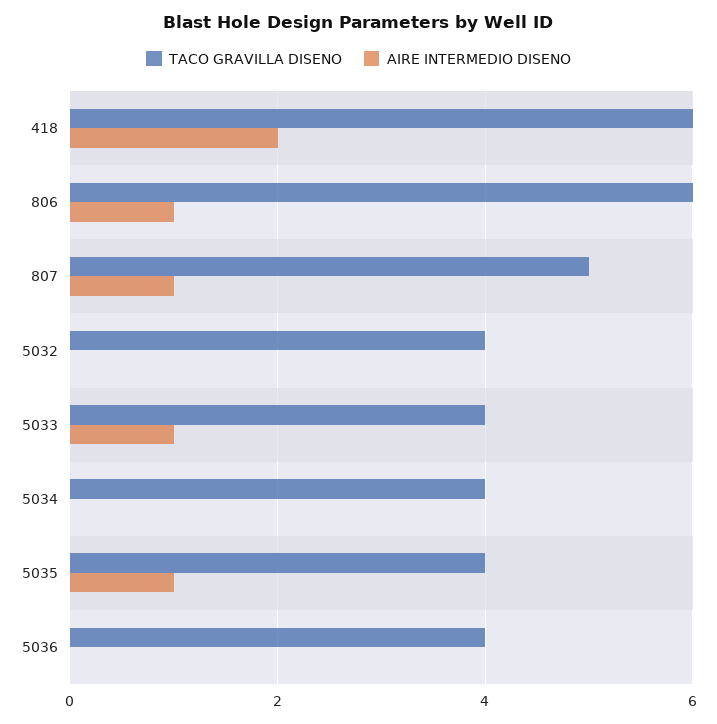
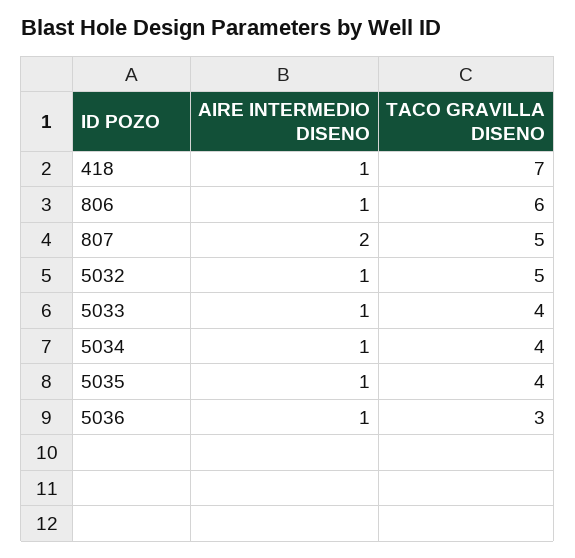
TACO GRAVILLA DISENO, 418: 6 -> 7
AIRE INTERMEDIO DISENO, 418: 2 -> 1
AIRE INTERMEDIO DISENO, 807: 1 -> 2
TACO GRAVILLA DISENO, 5032: 4 -> 5
AIRE INTERMEDIO DISENO, 5032: 0 -> 1
AIRE INTERMEDIO DISENO, 5034: 0 -> 1
TACO GRAVILLA DISENO, 5036: 4 -> 3
AIRE INTERMEDIO DISENO, 5036: 0 -> 1

